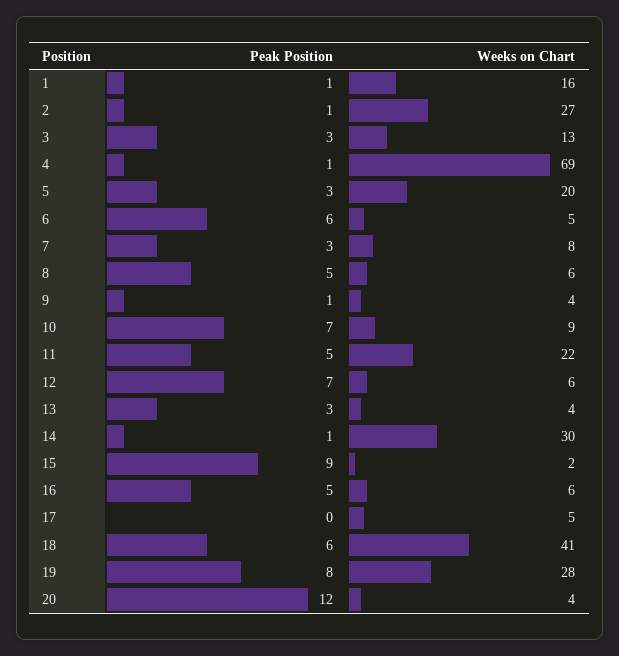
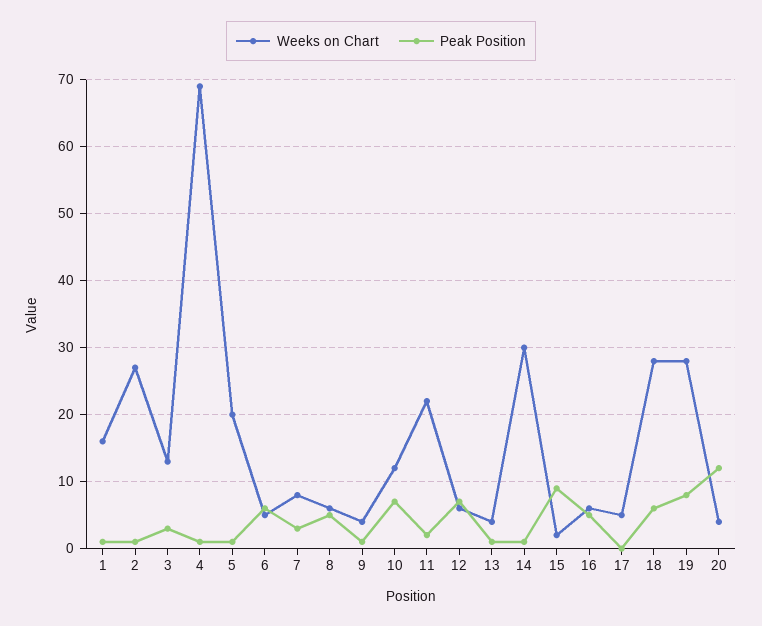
Peak Position, 5: 3 -> 1
Weeks on Chart, 10: 9 -> 12
Peak Position, 11: 5 -> 2
Peak Position, 13: 3 -> 1
Weeks on Chart, 18: 41 -> 28

